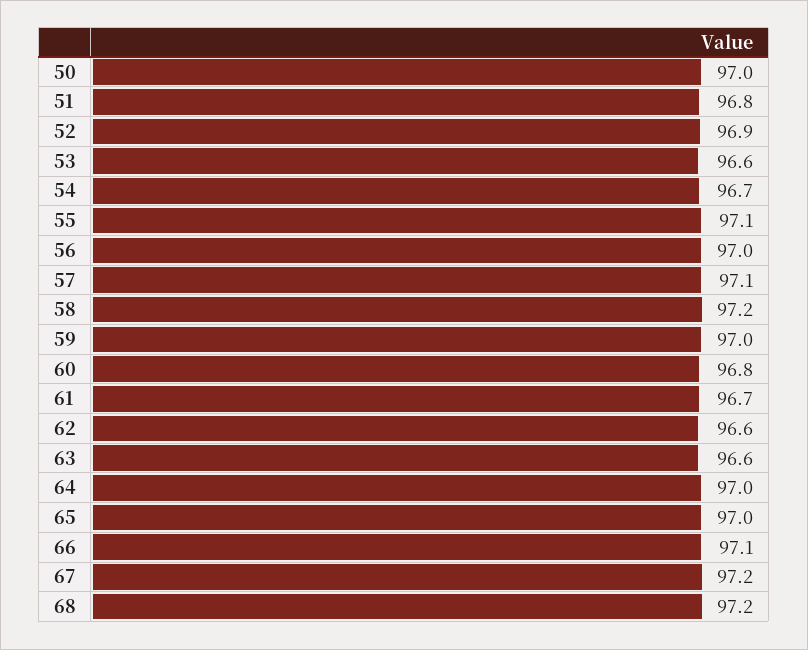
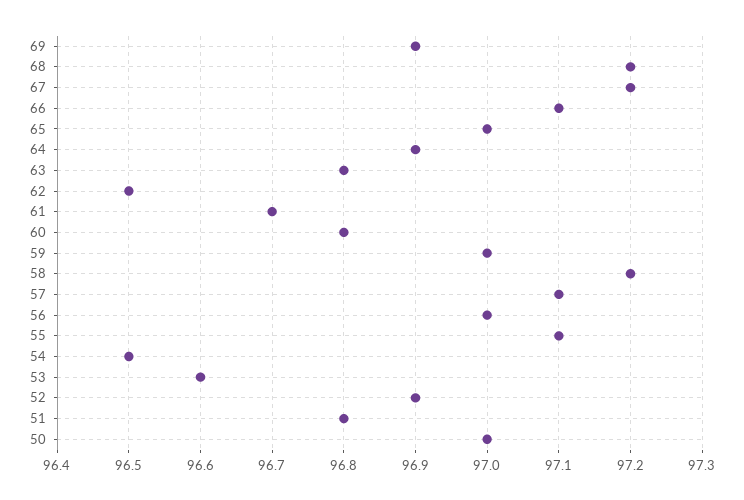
54: 96.7 -> 96.5
62: 96.6 -> 96.5
63: 96.6 -> 96.8
64: 97 -> 96.9
69: none -> 96.9

